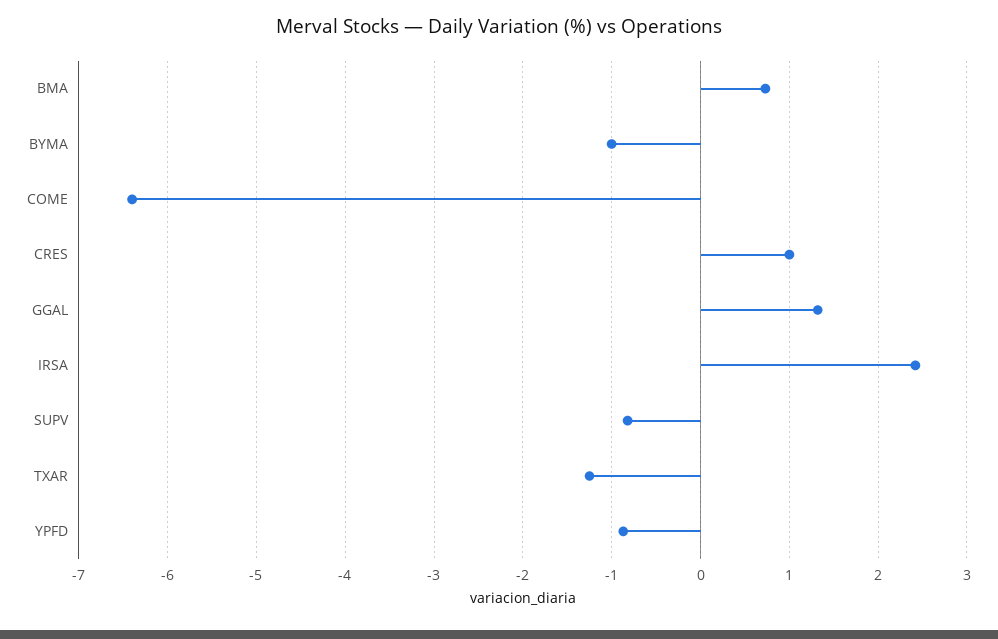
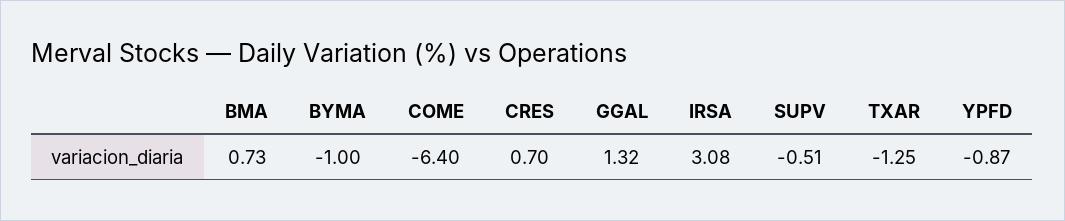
CRES: 1 -> 0.7
IRSA: 2.4 -> 3.08
SUPV: -0.8 -> -0.51

